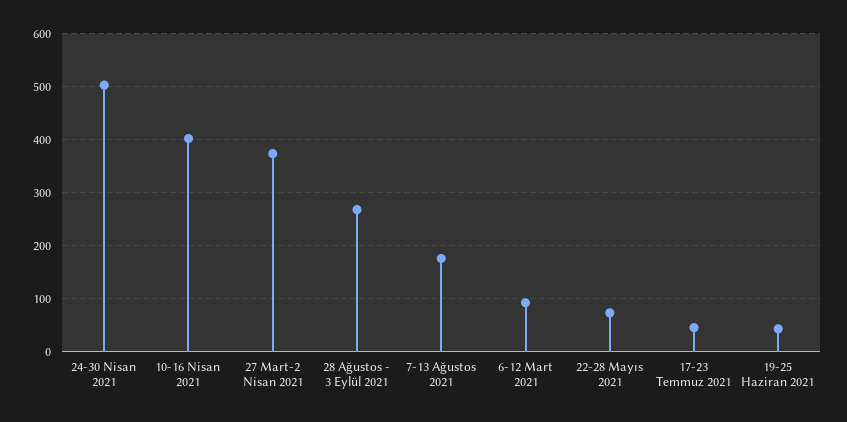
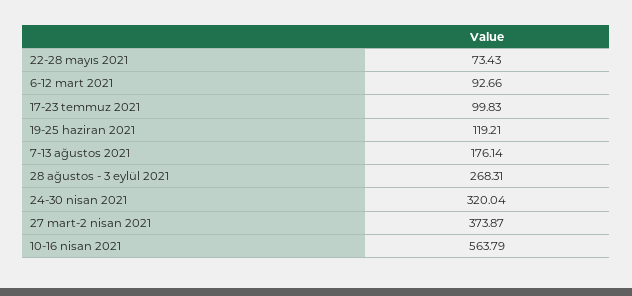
24-30 Nisan 2021: 500 -> 320.04
10-16 Nisan 2021: 400 -> 563.79
17-23 Temmuz 2021: 40 -> 99.83
19-25 Haziran 2021: 40 -> 119.21

